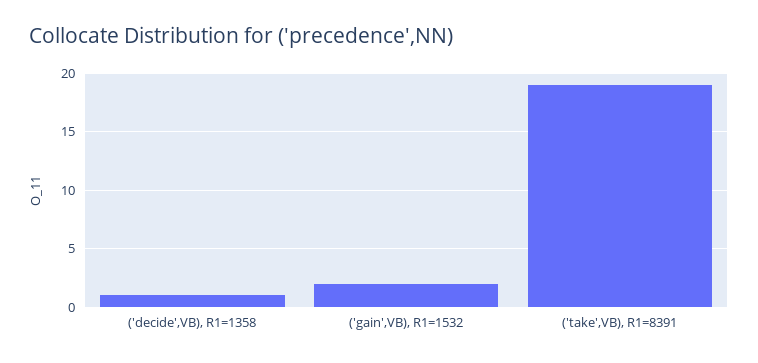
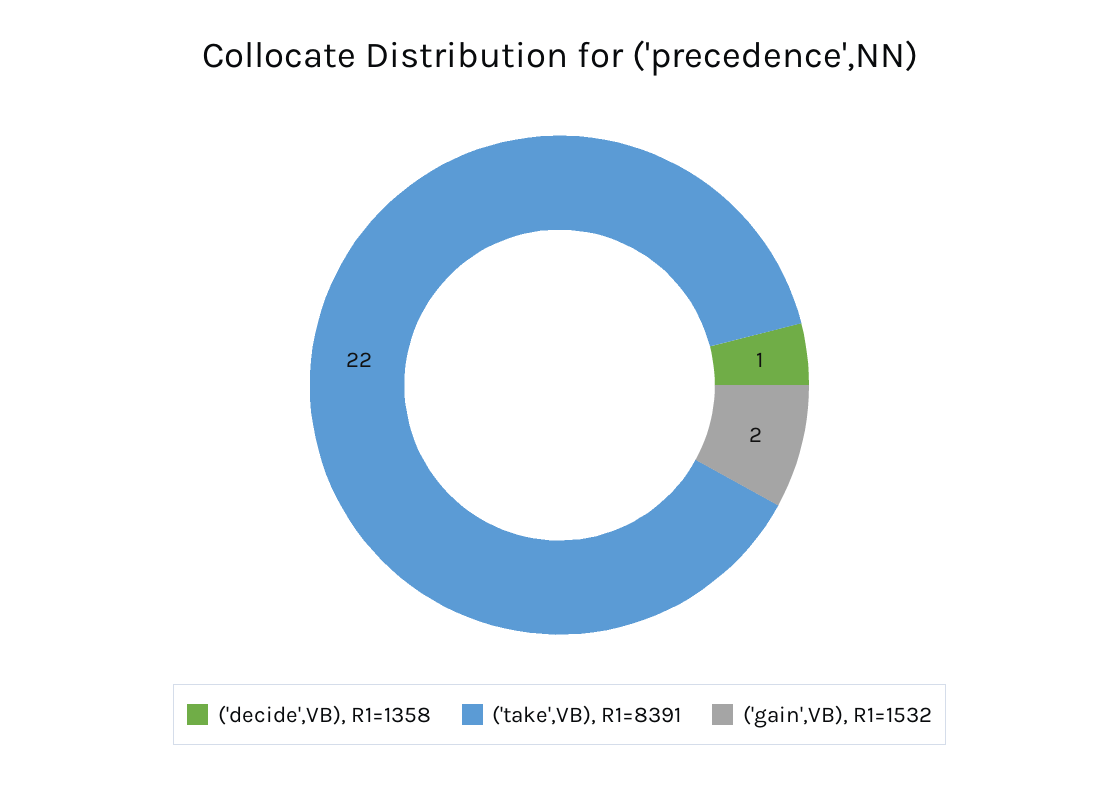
('take',VB), R1=8391: 19 -> 22

